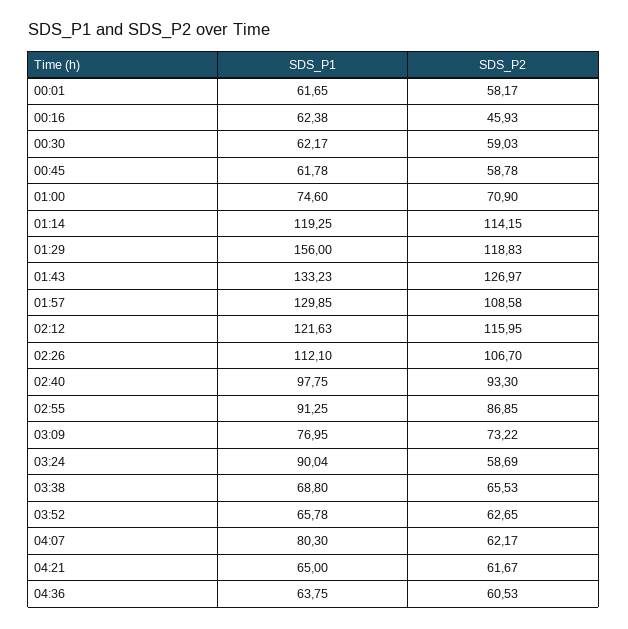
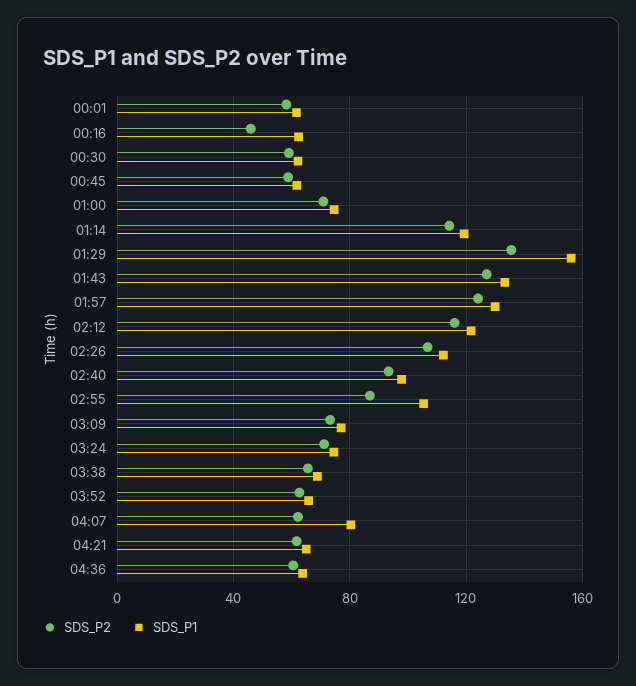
SDS_P2, 01:29: 118.83 -> 135
SDS_P2, 01:57: 108.58 -> 125
SDS_P1, 02:55: 91.25 -> 105
SDS_P1, 03:24: 90.04 -> 75
SDS_P2, 03:24: 58.69 -> 70

